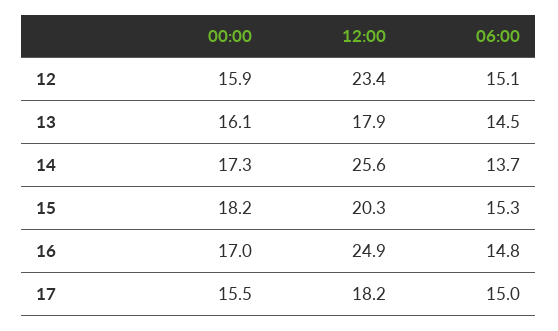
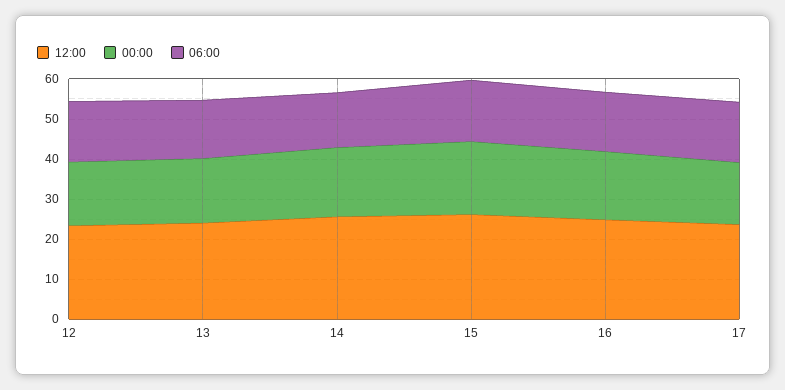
12:00, 13: 17.9 -> 24
12:00, 15: 20.3 -> 26
12:00, 17: 18.2 -> 24

